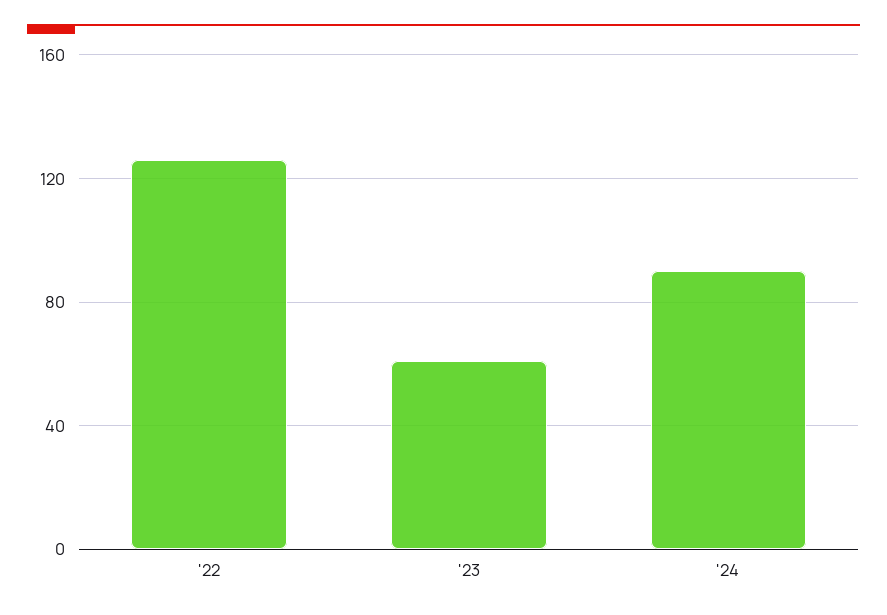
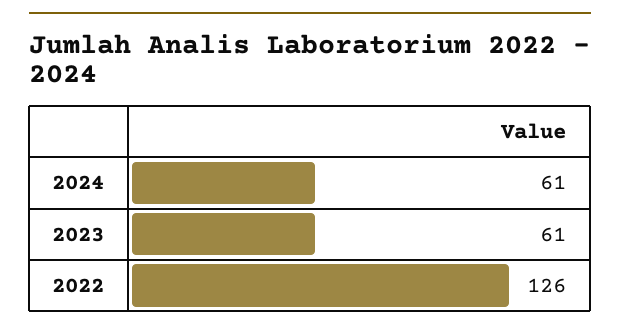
'24: 90 -> 61

